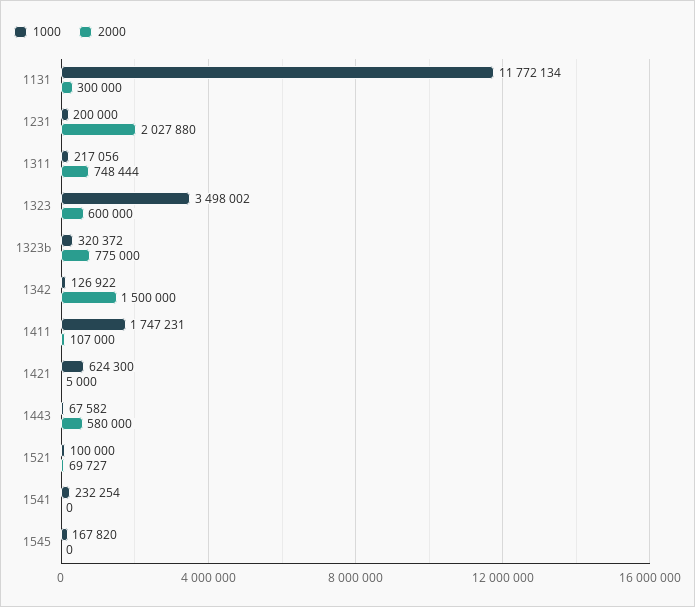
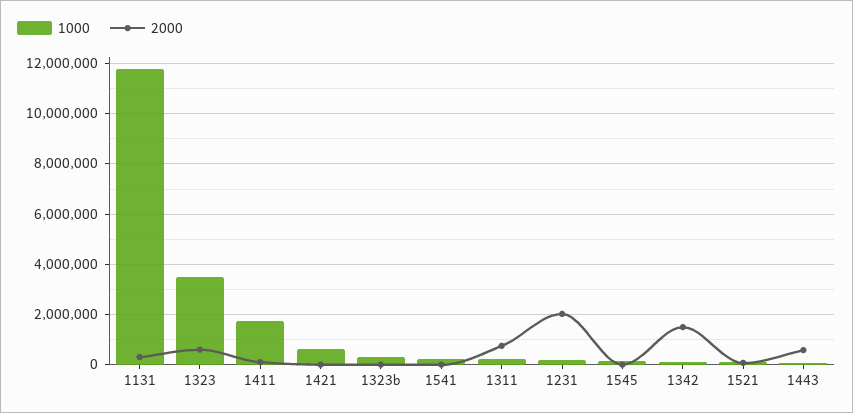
2000, 1323b: 775000 -> 0

